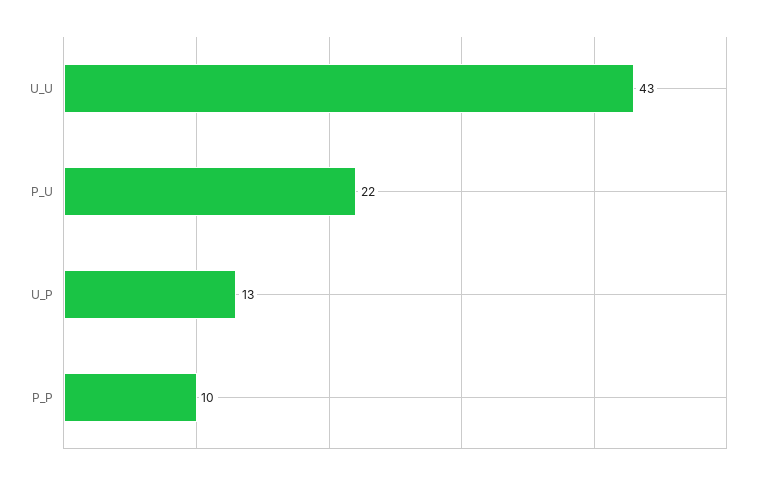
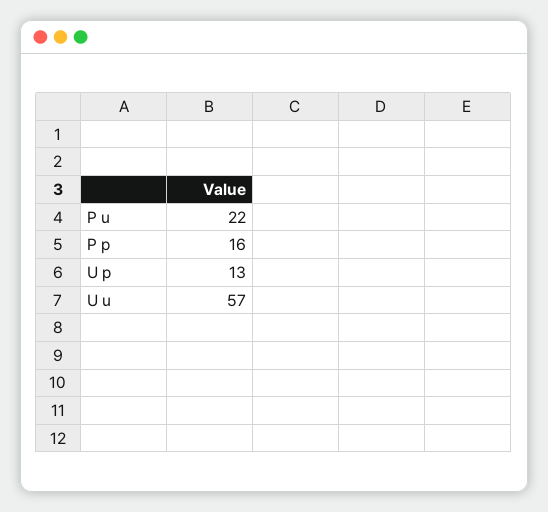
U_U: 43 -> 57
P_P: 10 -> 16

